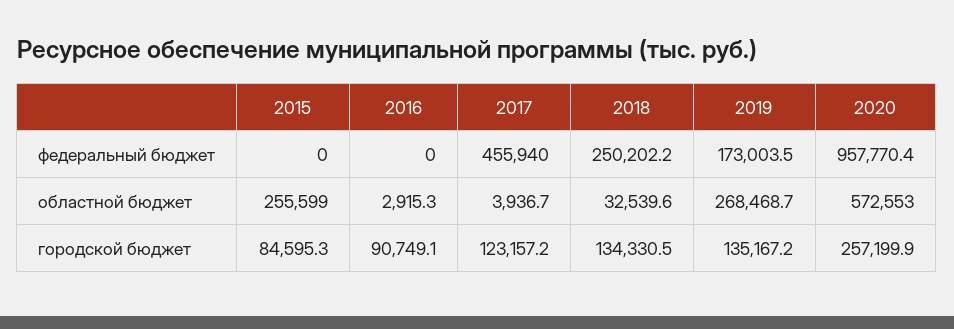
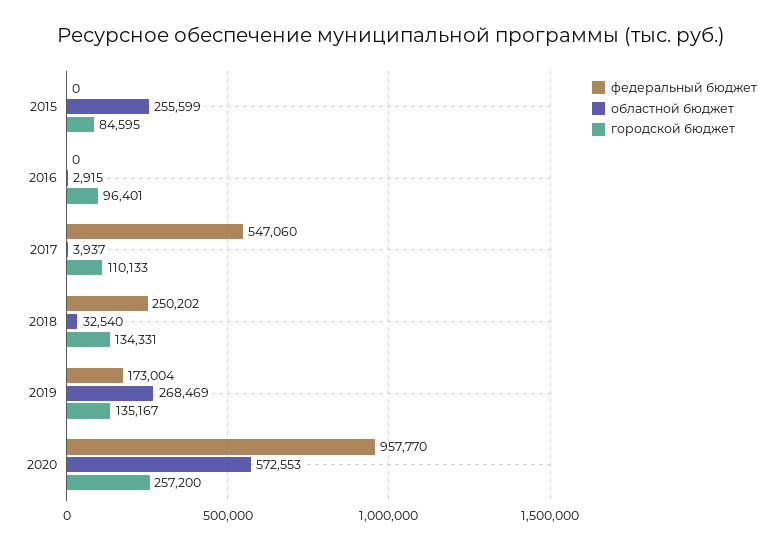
федеральный бюджет, 2017: 455940 -> 547060
городской бюджет, 2016: 90749.1 -> 96401
городской бюджет, 2017: 123157.2 -> 110133

